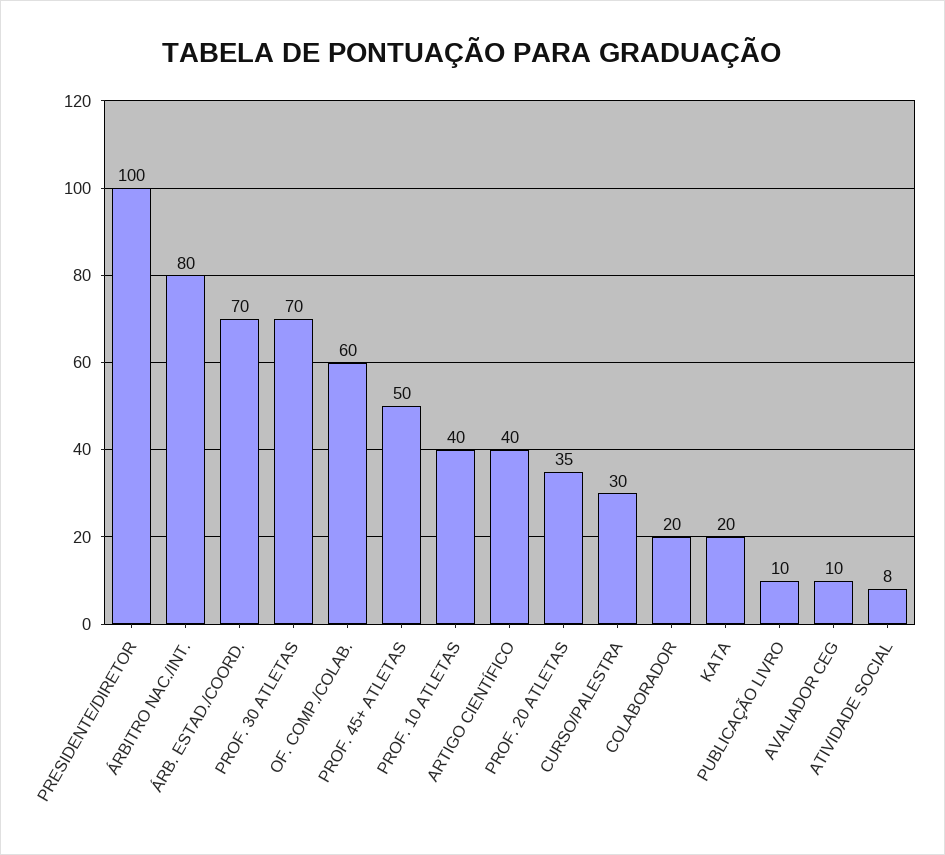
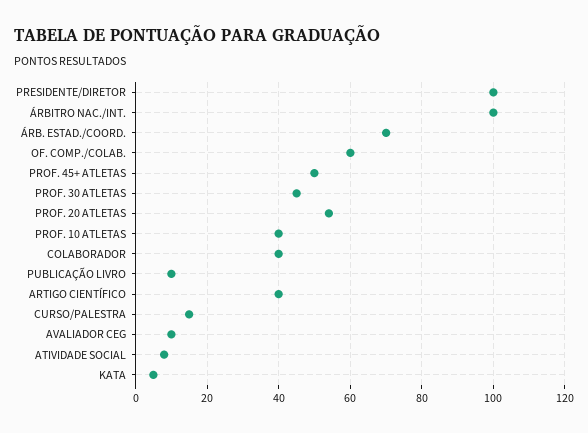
ÁRBITRO NAC./INT.: 80 -> 100
PROF. 30 ATLETAS: 70 -> 45
PROF. 20 ATLETAS: 35 -> 55
CURSO/PALESTRA: 30 -> 15
COLABORADOR: 20 -> 40
KATA: 20 -> 5

